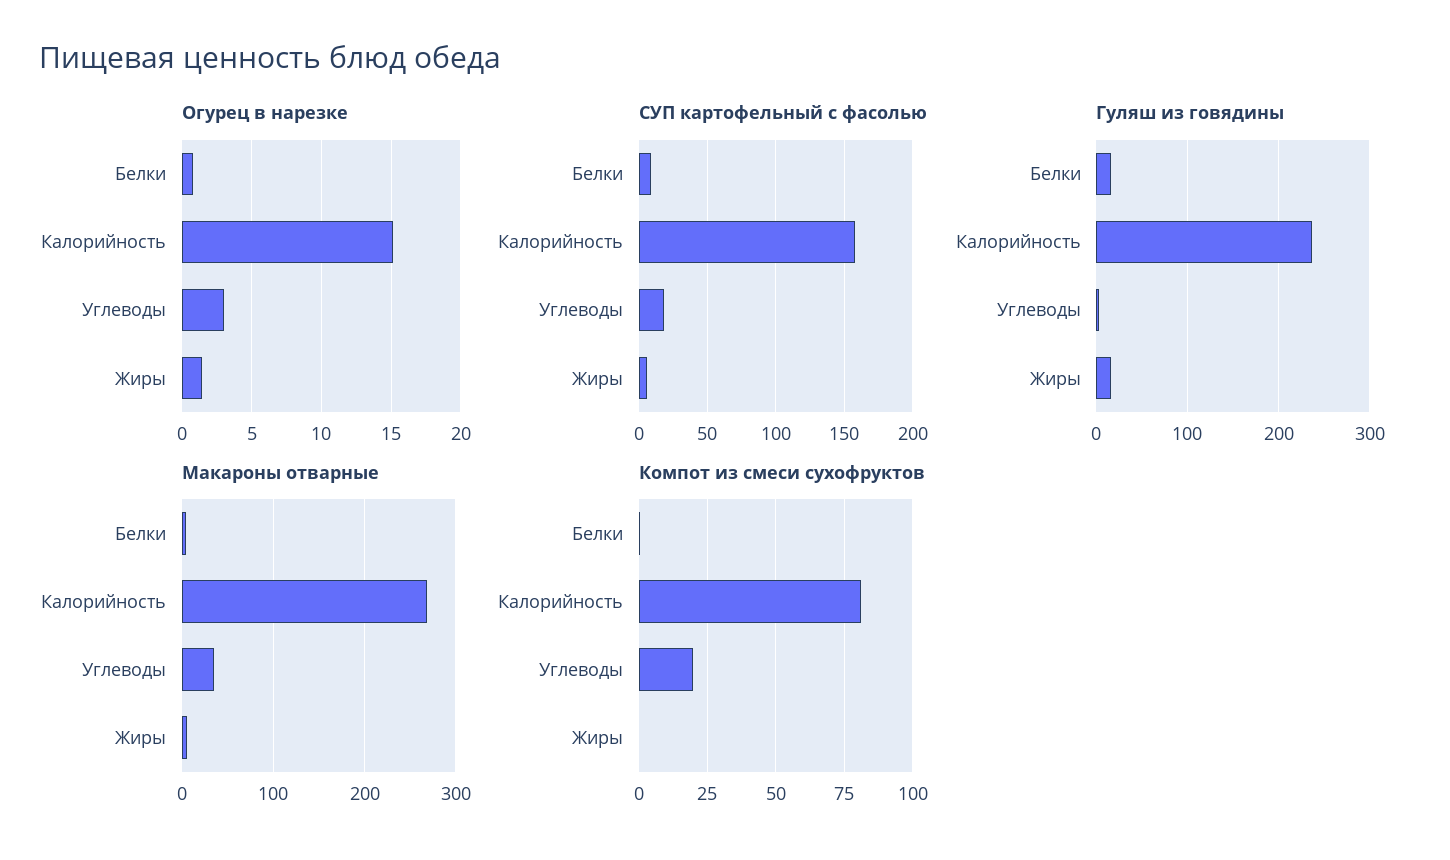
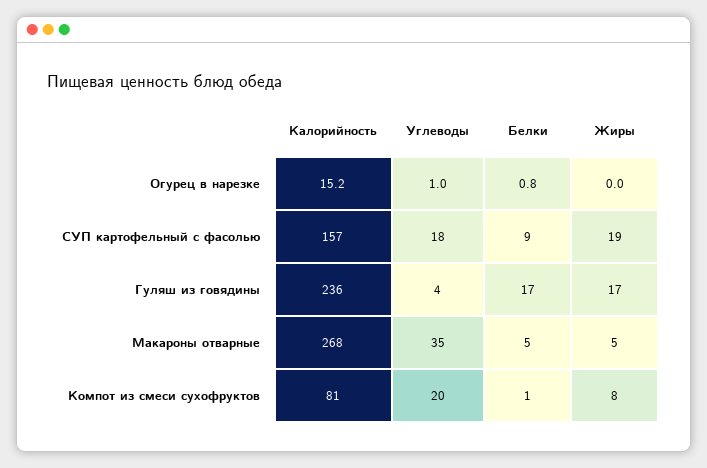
Огурец в нарезке, Углеводы: 3 -> 1
Огурец в нарезке, Жиры: 1.5 -> 0
СУП картофельный с фасолью, Жиры: 5 -> 19
Компот из смеси сухофруктов, Жиры: 0 -> 8

